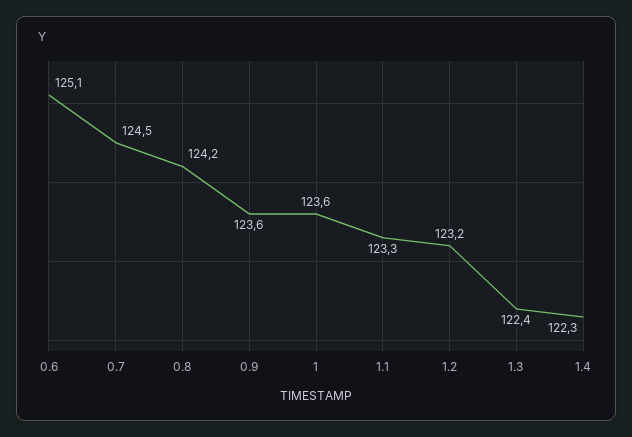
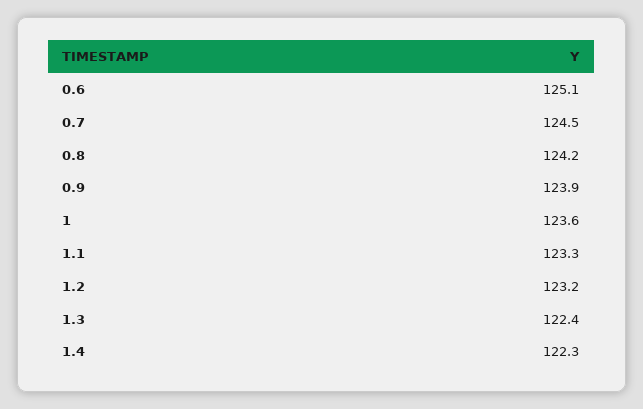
0.9: 123.6 -> 123.9

